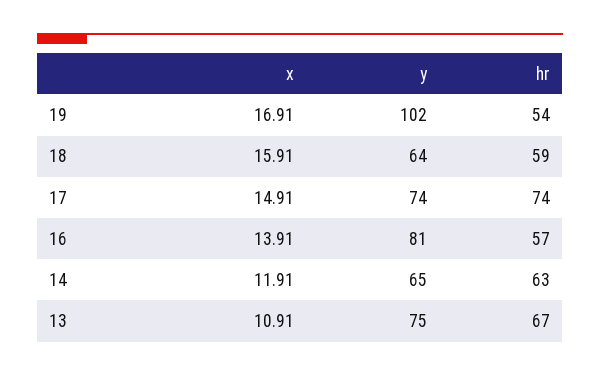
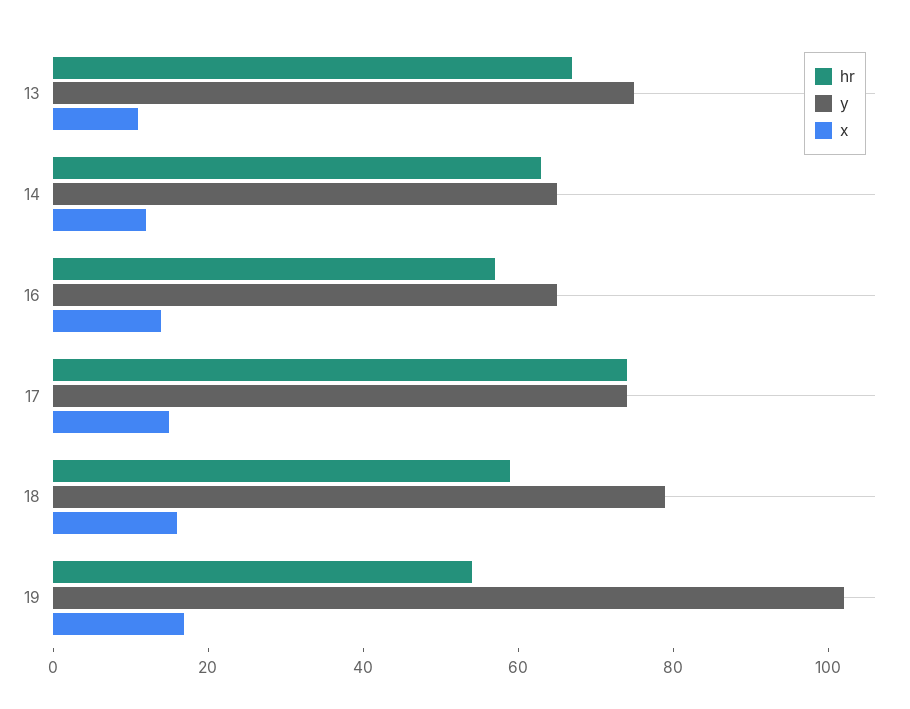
y, 18: 64 -> 80
y, 16: 81 -> 65

